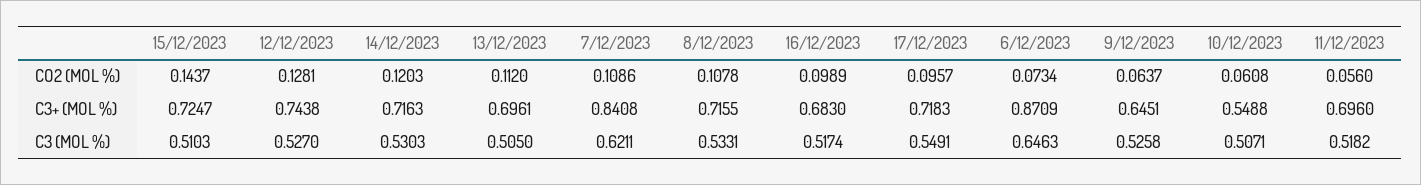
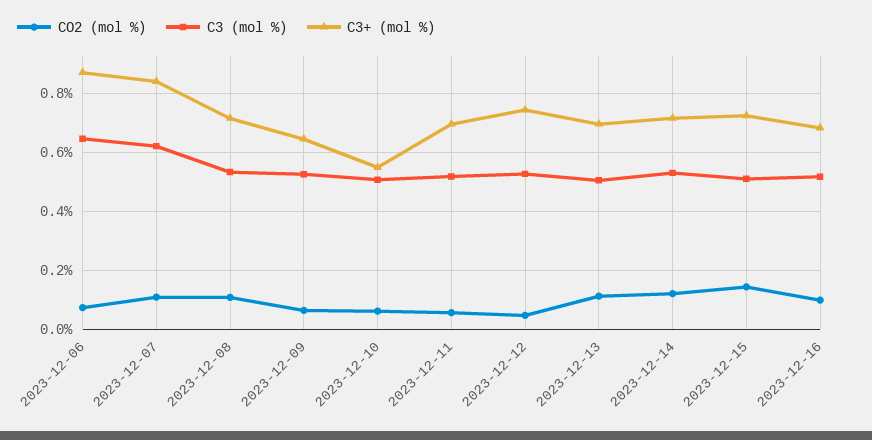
CO2 (MOL %), 12/12/2023: 0.1281 -> 0.05
CO2 (MOL %), 17/12/2023: 0.0957 -> none
C3+ (MOL %), 17/12/2023: 0.7183 -> none
C3 (MOL %), 17/12/2023: 0.5491 -> none

